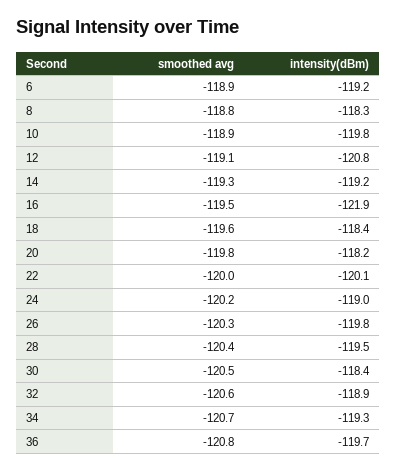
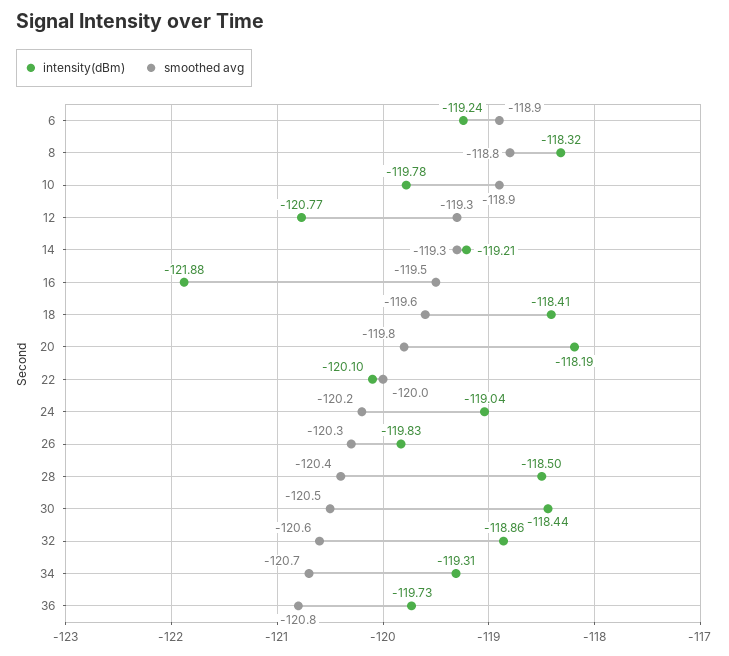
smoothed avg, 12: -119.1 -> -119.3
intensity(dBm), 28: -119.5 -> -118.5

